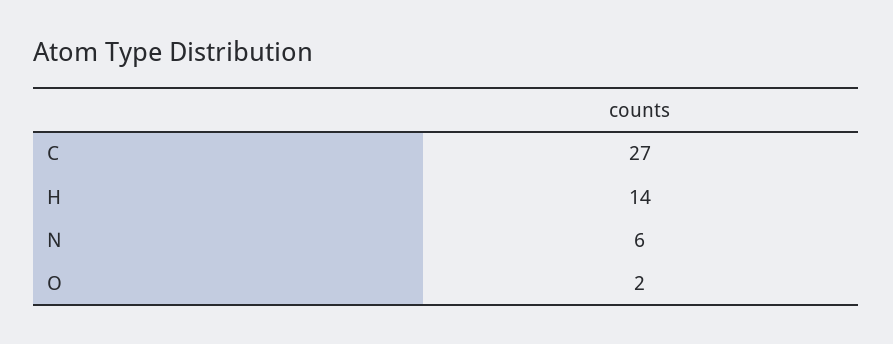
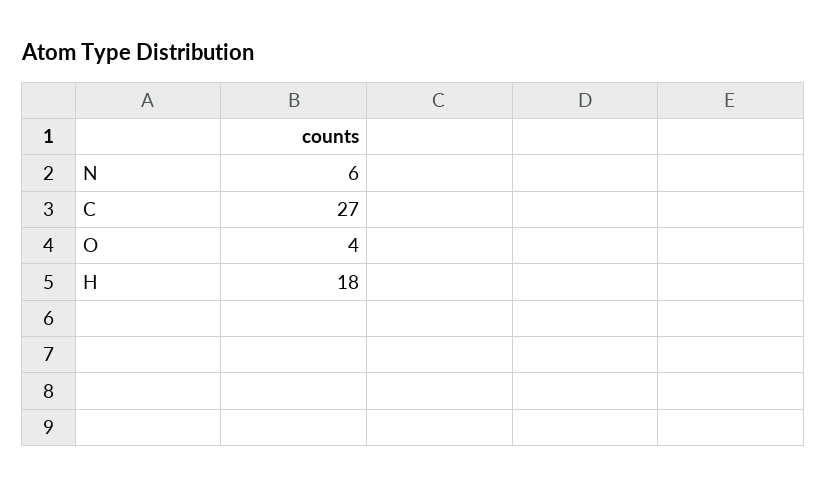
H: 14 -> 18
O: 2 -> 4

